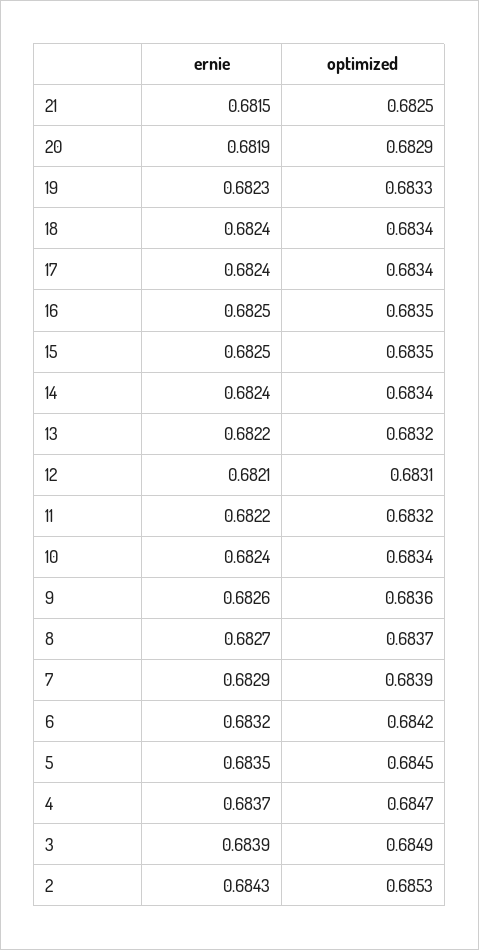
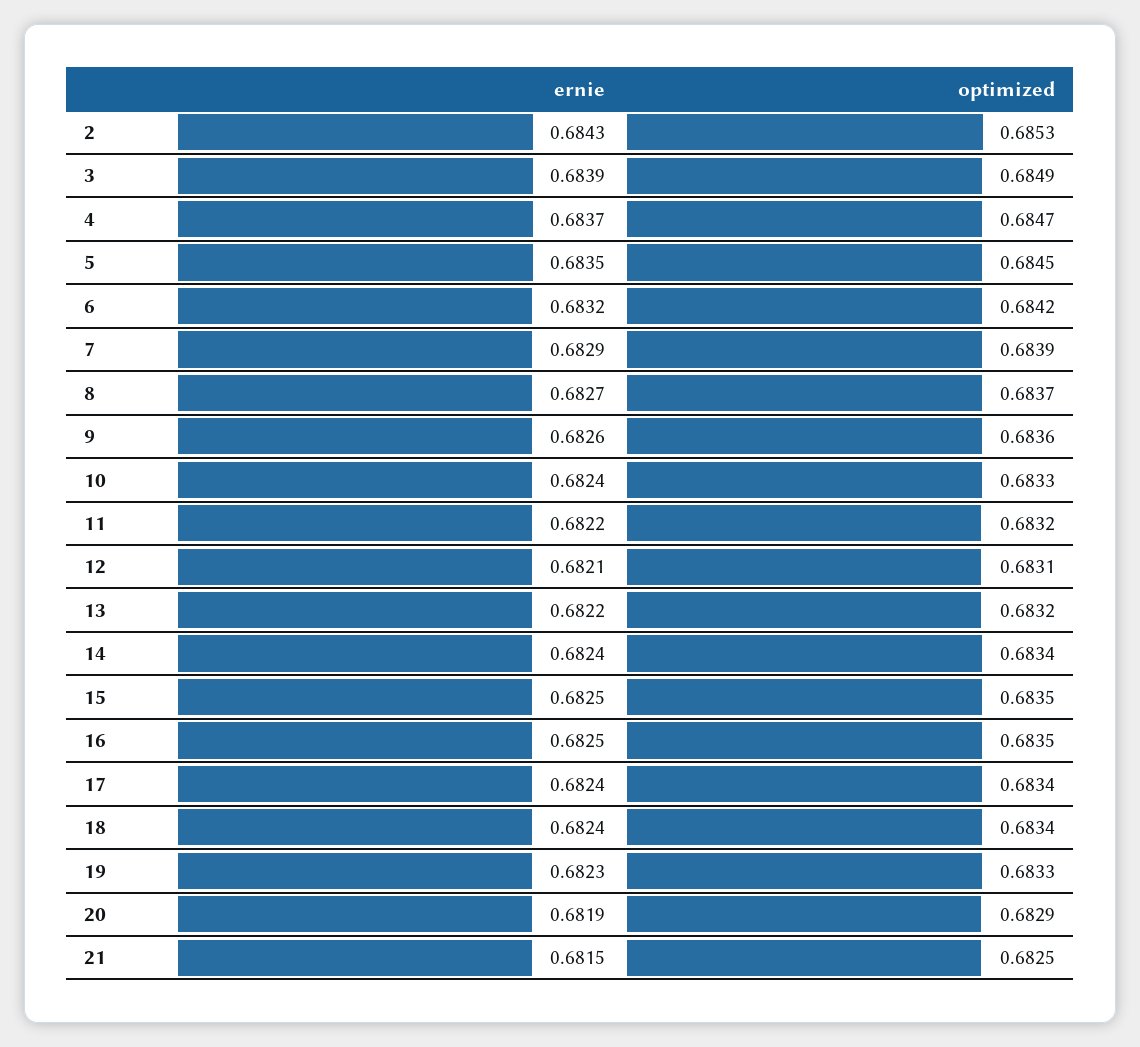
optimized, 10: 0.6834 -> 0.6833

